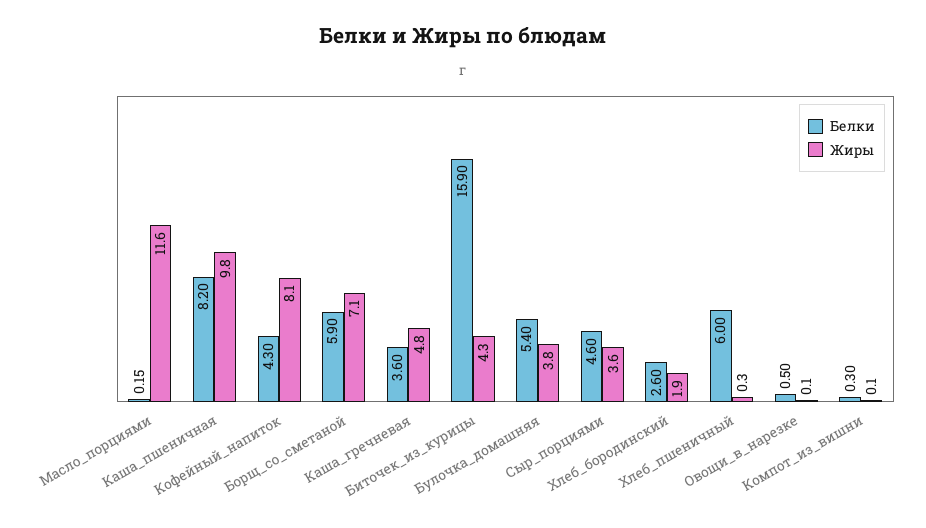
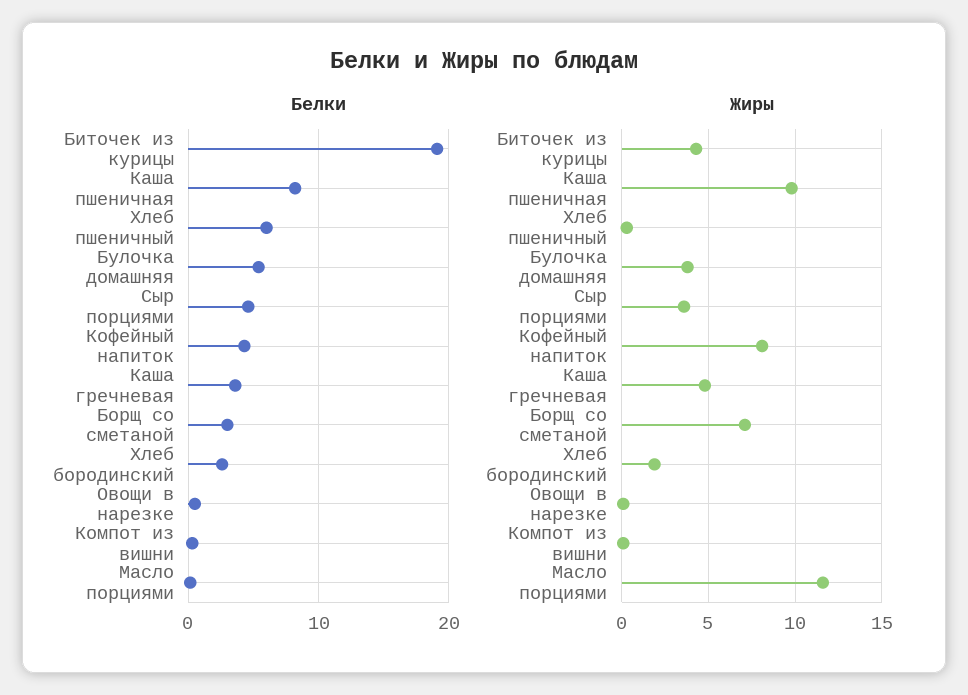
Белки, Борщ_со_сметаной: 5.9 -> 3
Белки, Биточек_из_курицы: 15.9 -> 19

